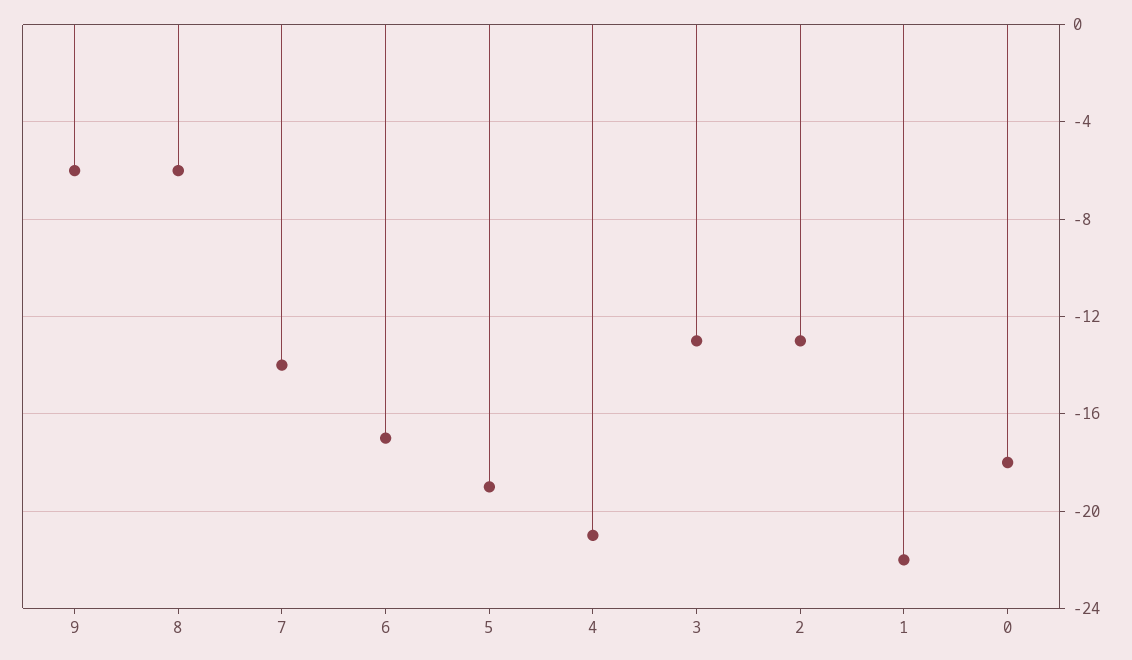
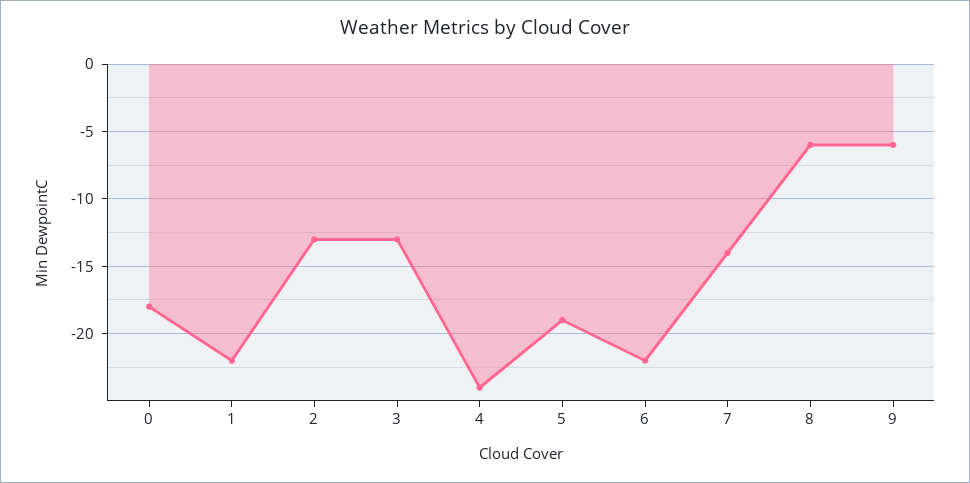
6: -17 -> -22
4: -21 -> -24

